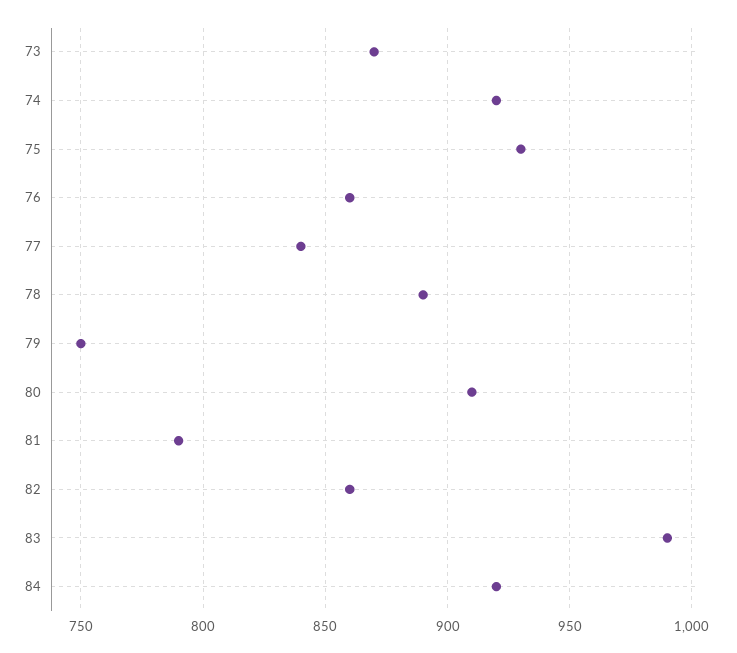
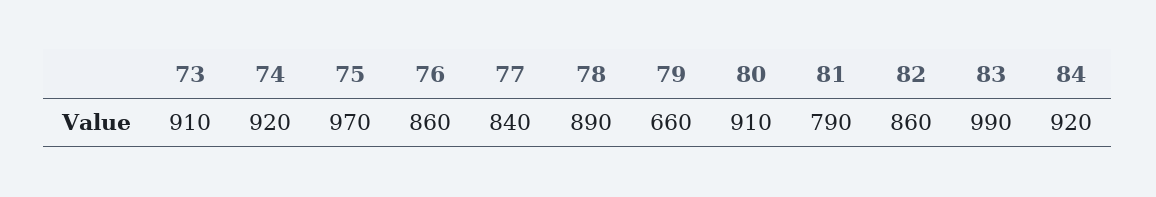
73: 870 -> 910
75: 930 -> 970
79: 750 -> 660

